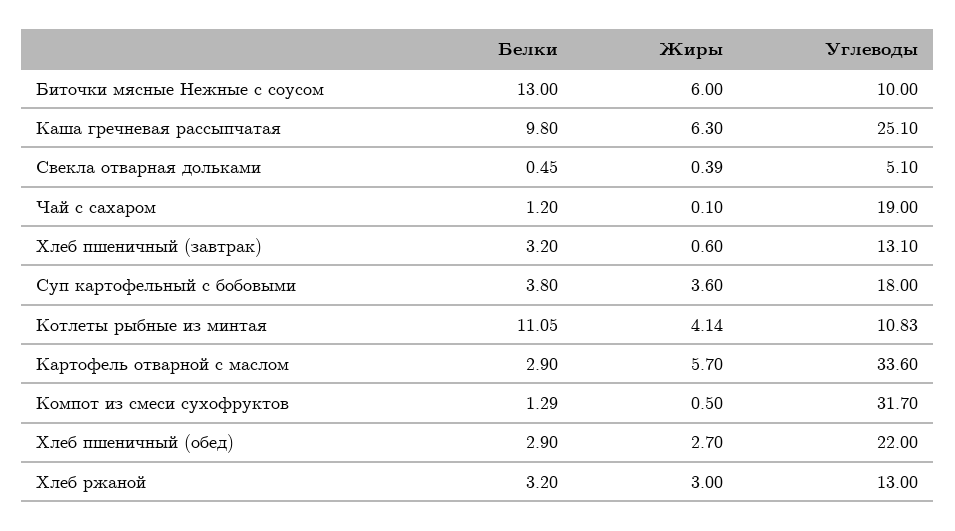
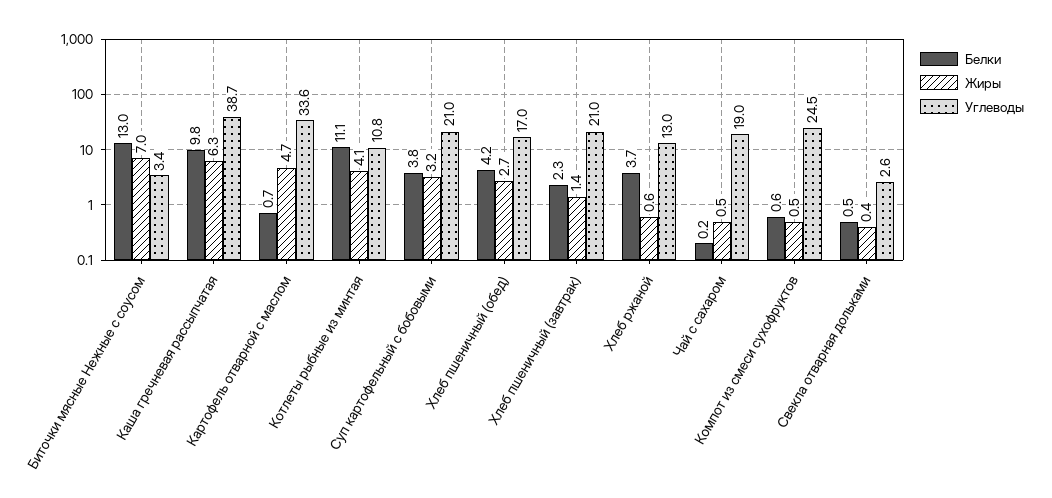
Жиры, Биточки мясные Нежные с соусом: 6 -> 7
Углеводы, Биточки мясные Нежные с соусом: 10 -> 3.4
Углеводы, Каша гречневая рассыпчатая: 25.1 -> 38.7
Углеводы, Свекла отварная дольками: 5.1 -> 2.6
Белки, Чай с сахаром: 1.2 -> 0.2
Жиры, Чай с сахаром: 0.1 -> 0.5
Белки, Хлеб пшеничный (завтрак): 3.2 -> 2.3
Жиры, Хлеб пшеничный (завтрак): 0.6 -> 1.4
Углеводы, Хлеб пшеничный (завтрак): 13.1 -> 21
Жиры, Суп картофельный с бобовыми: 3.6 -> 3.2
Углеводы, Суп картофельный с бобовыми: 18 -> 21
Белки, Картофель отварной с маслом: 2.9 -> 0.7
Жиры, Картофель отварной с маслом: 5.7 -> 4.7
Белки, Компот из смеси сухофруктов: 1.29 -> 0.6
Углеводы, Компот из смеси сухофруктов: 31.7 -> 24.5
Белки, Хлеб пшеничный (обед): 2.9 -> 4.2
Углеводы, Хлеб пшеничный (обед): 22 -> 17
Белки, Хлеб ржаной: 3.2 -> 3.7
Жиры, Хлеб ржаной: 3 -> 0.6

